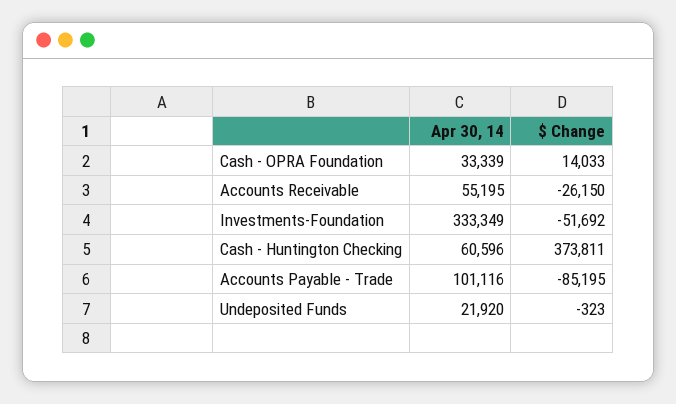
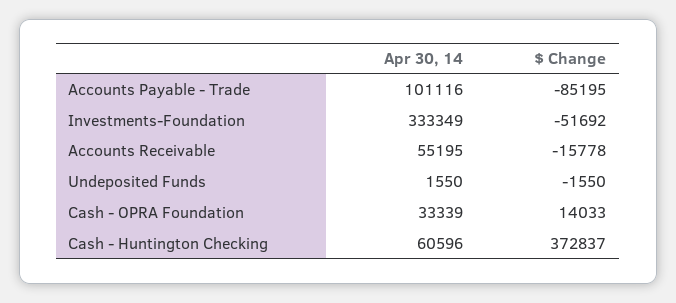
$ Change, Accounts Receivable: -26150 -> -15778
$ Change, Cash - Huntington Checking: 373811 -> 372837
Apr 30, 14, Undeposited Funds: 21920 -> 1550
$ Change, Undeposited Funds: -323 -> -1550

